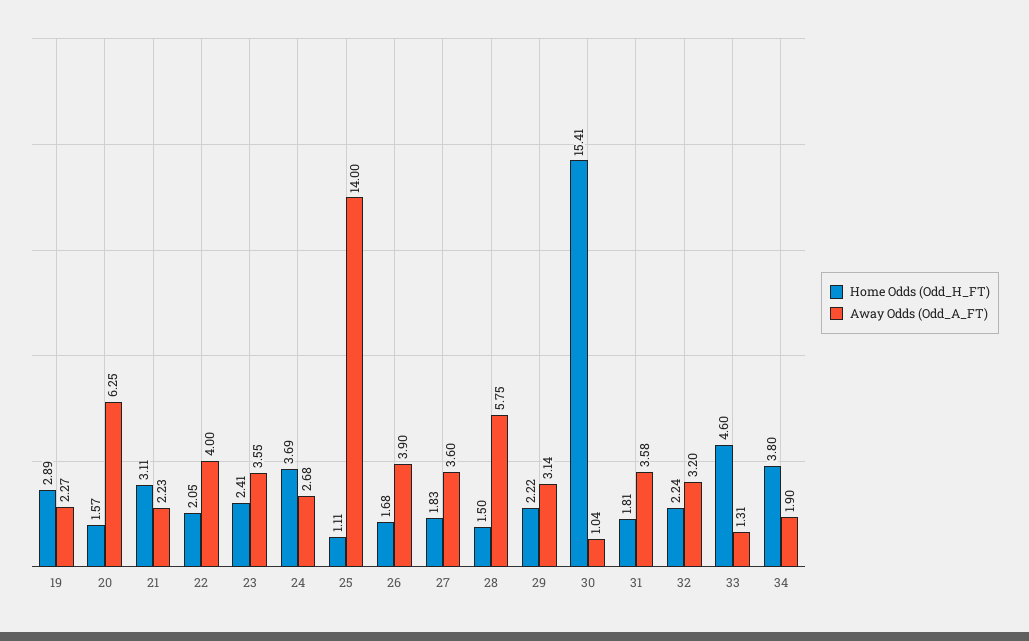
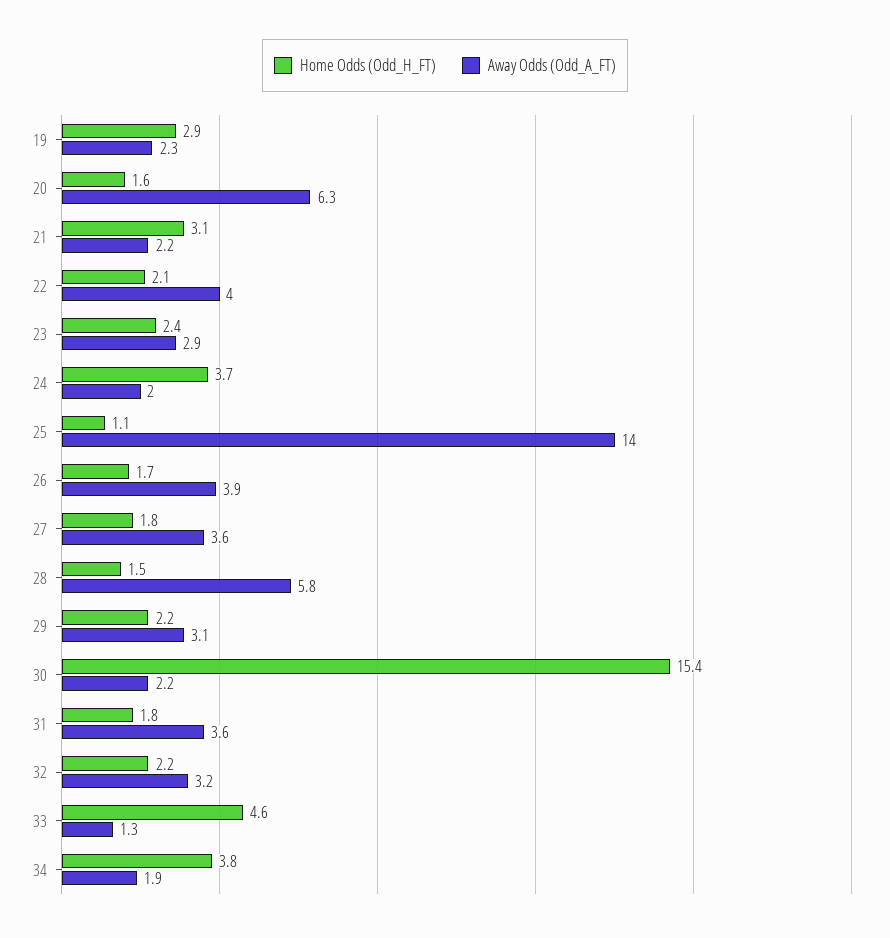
Away Odds (Odd_A_FT), 23: 3.55 -> 2.9
Away Odds (Odd_A_FT), 24: 2.68 -> 2
Away Odds (Odd_A_FT), 30: 1.04 -> 2.2

